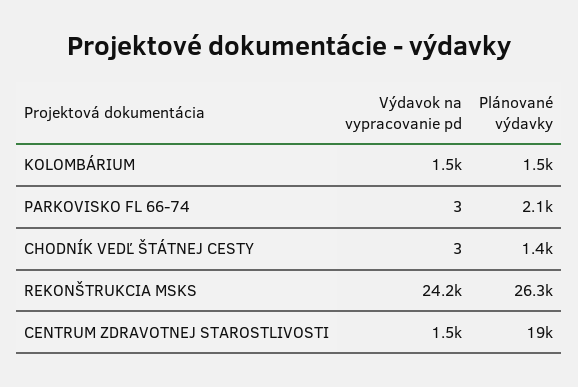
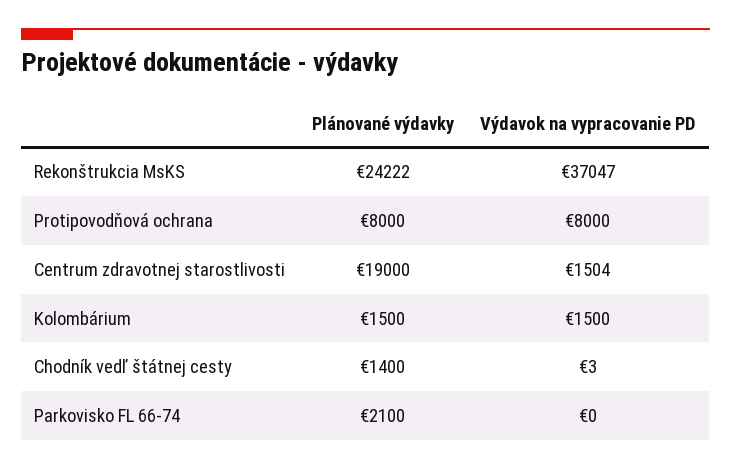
Výdavok na vypracovanie pd, PARKOVISKO FL 66-74: 3 -> 0
Výdavok na vypracovanie pd, REKONŠTRUKCIA MSKS: 24200 -> 37047
Plánované výdavky, REKONŠTRUKCIA MSKS: 26300 -> 24222
Plánované výdavky, Protipovodňová ochrana: none -> 8000
Výdavok na vypracovanie pd, Protipovodňová ochrana: none -> 8000

